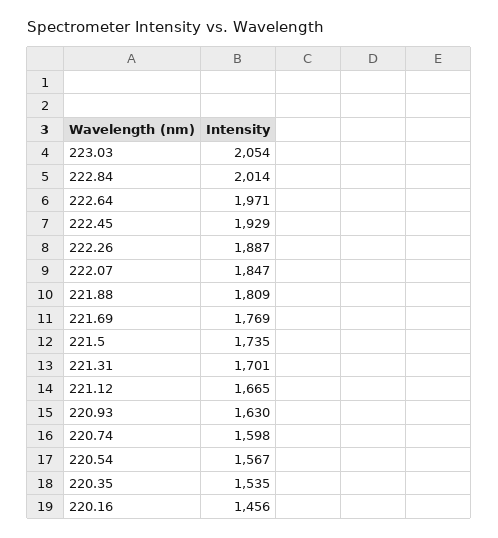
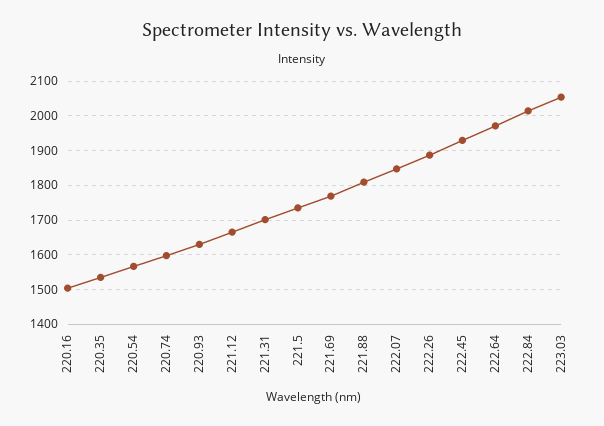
220.16: 1456 -> 1500

